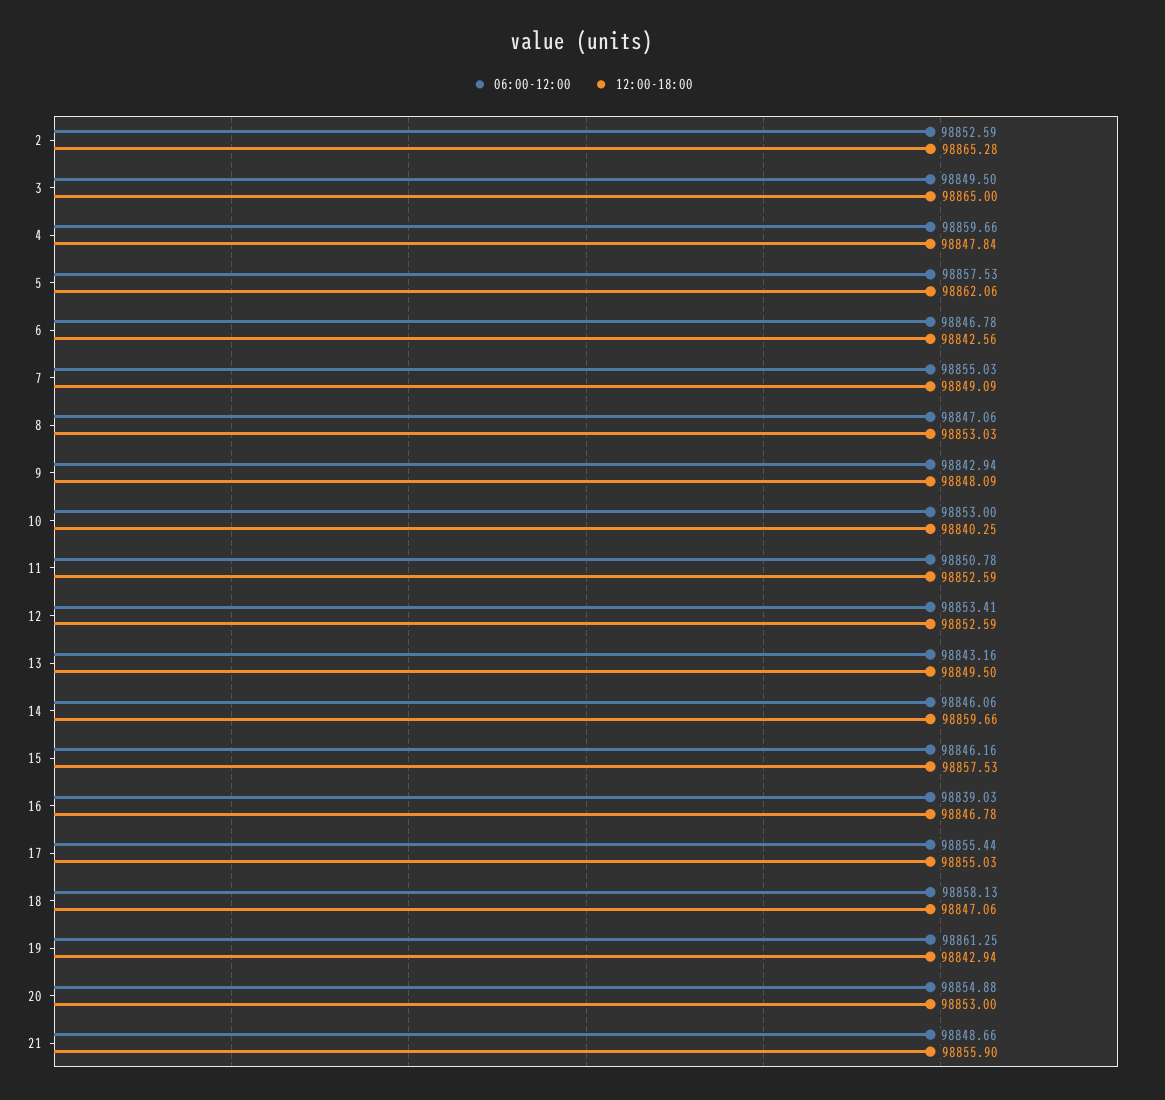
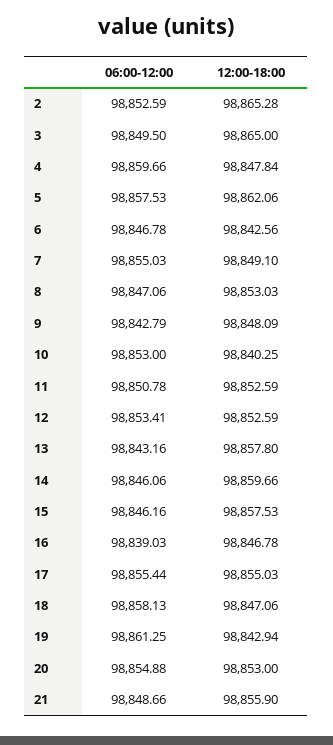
12:00-18:00, 7: 98849.09 -> 98849.1
06:00-12:00, 9: 98842.94 -> 98842.79
12:00-18:00, 13: 98849.5 -> 98857.8

